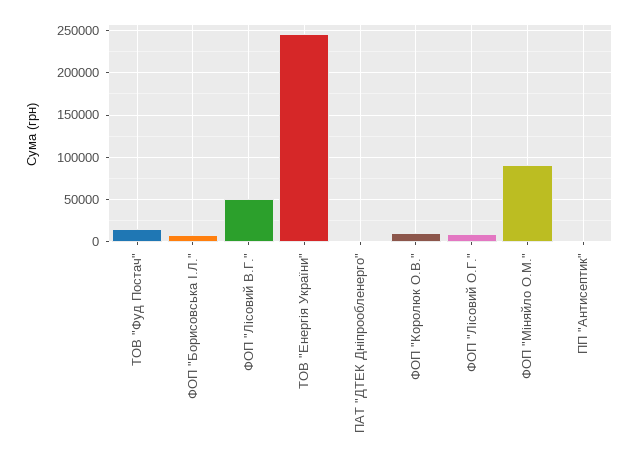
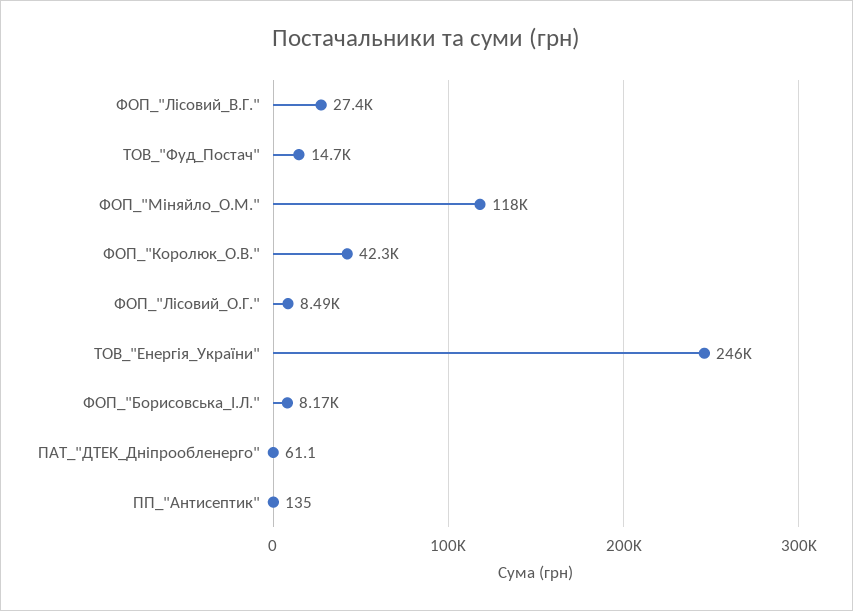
ФОП "Лісовий В.Г.": 50000 -> 27400
ФОП "Королюк О.В.": 10000 -> 42300
ФОП "Міняйло О.М.": 90000 -> 118000

